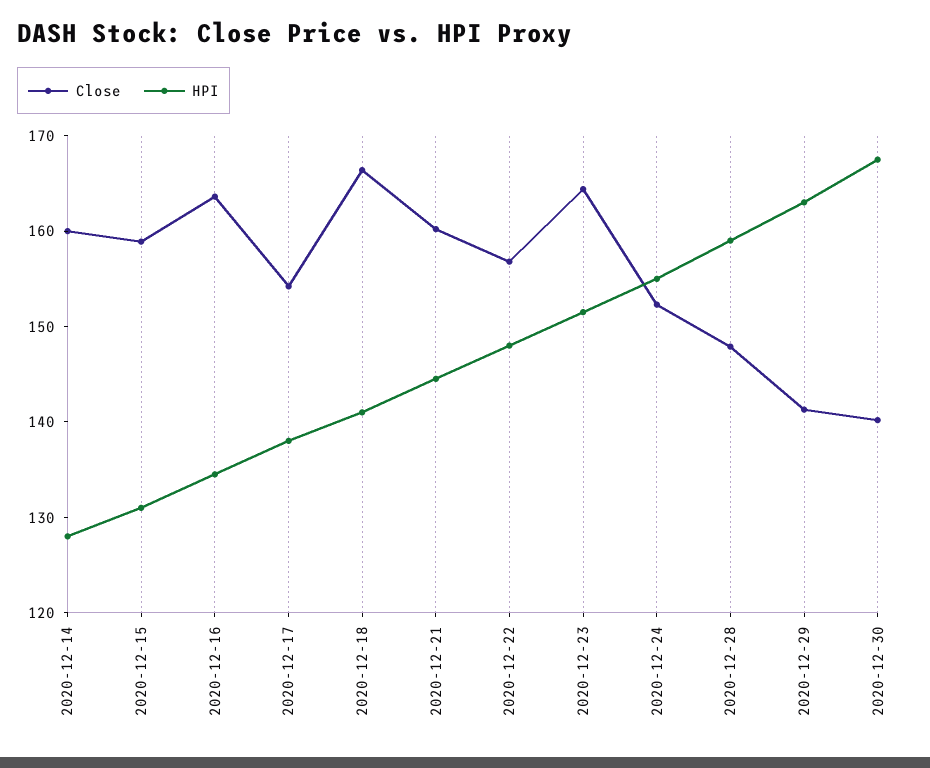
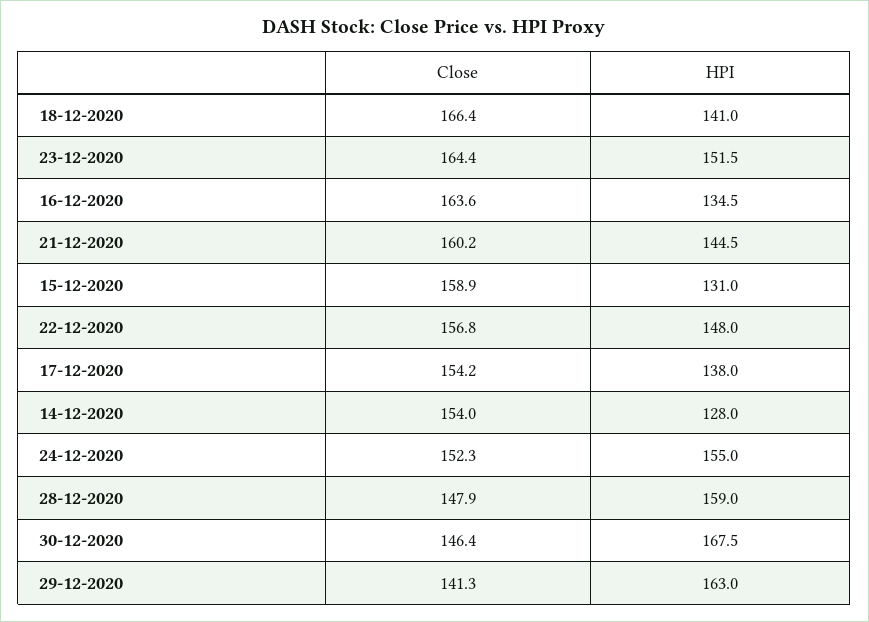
Close, 2020-12-14: 160 -> 154
Close, 2020-12-30: 140 -> 146.4

